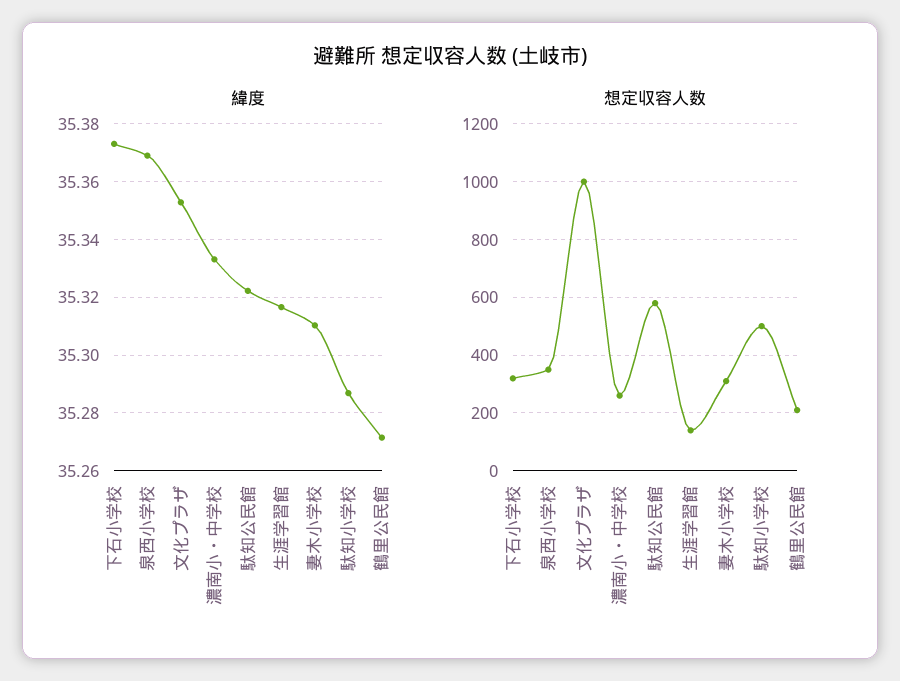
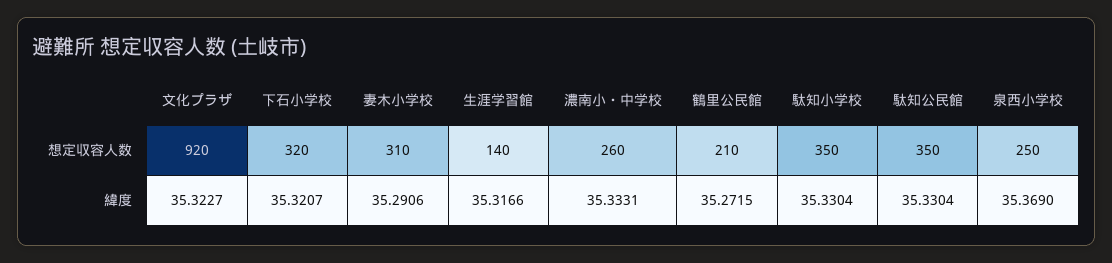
緯度, 下石小学校: 35.3725 -> 35.3207
緯度, 文化プラザ: 35.3525 -> 35.3227
緯度, 駄知公民館: 35.3225 -> 35.3304
緯度, 妻木小学校: 35.31 -> 35.2906
緯度, 駄知小学校: 35.2875 -> 35.3304
想定収容人数, 泉西小学校: 350 -> 250
想定収容人数, 文化プラザ: 1000 -> 920
想定収容人数, 駄知公民館: 575 -> 350
想定収容人数, 駄知小学校: 500 -> 350

